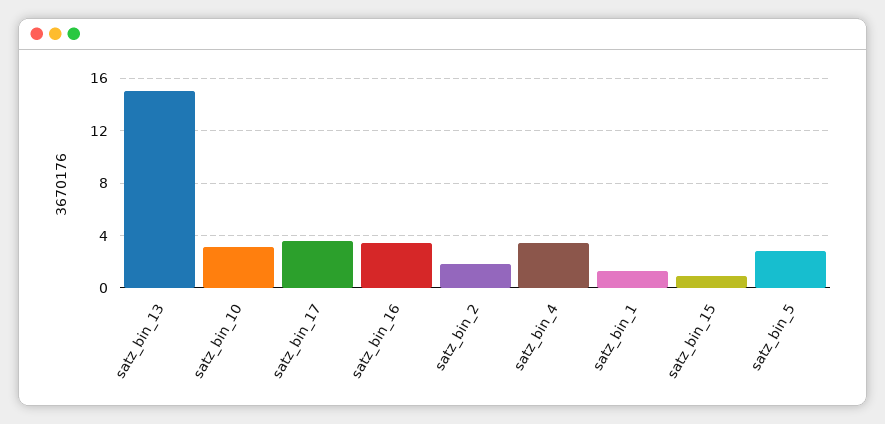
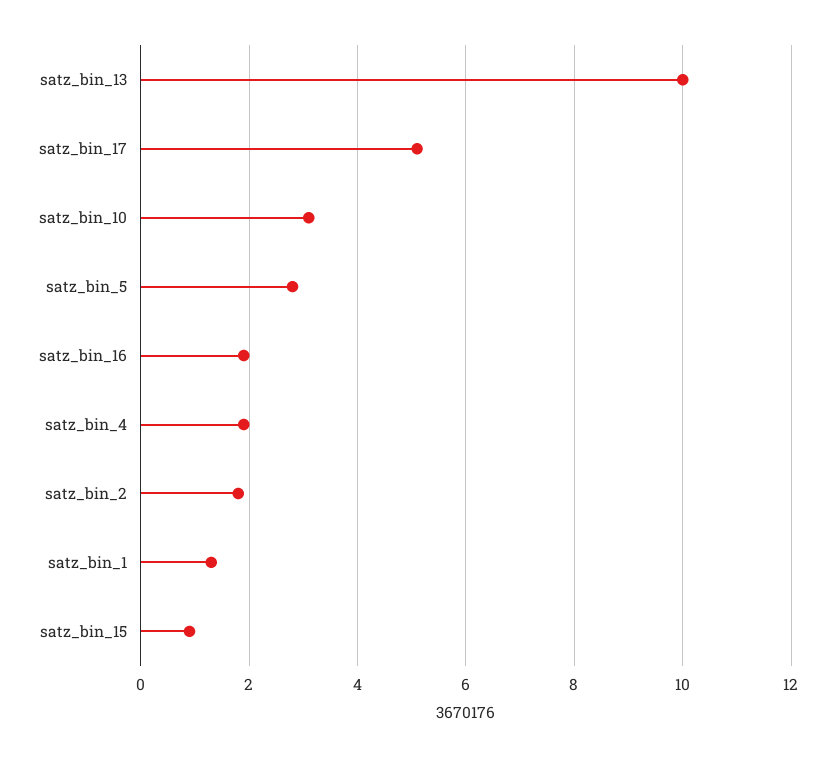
satz_bin_13: 15 -> 10
satz_bin_17: 3.5 -> 5
satz_bin_16: 3.5 -> 2
satz_bin_4: 3.5 -> 2

